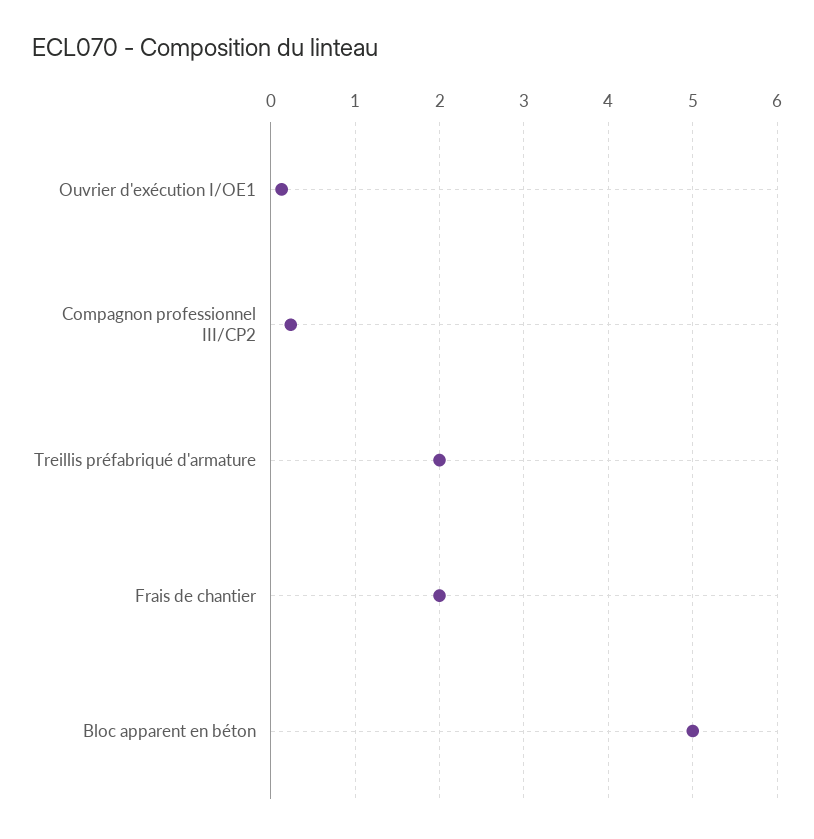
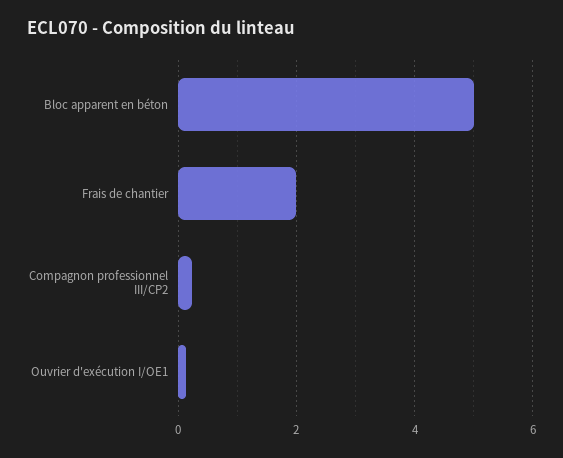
Treillis préfabriqué d'armature: 2 -> none

